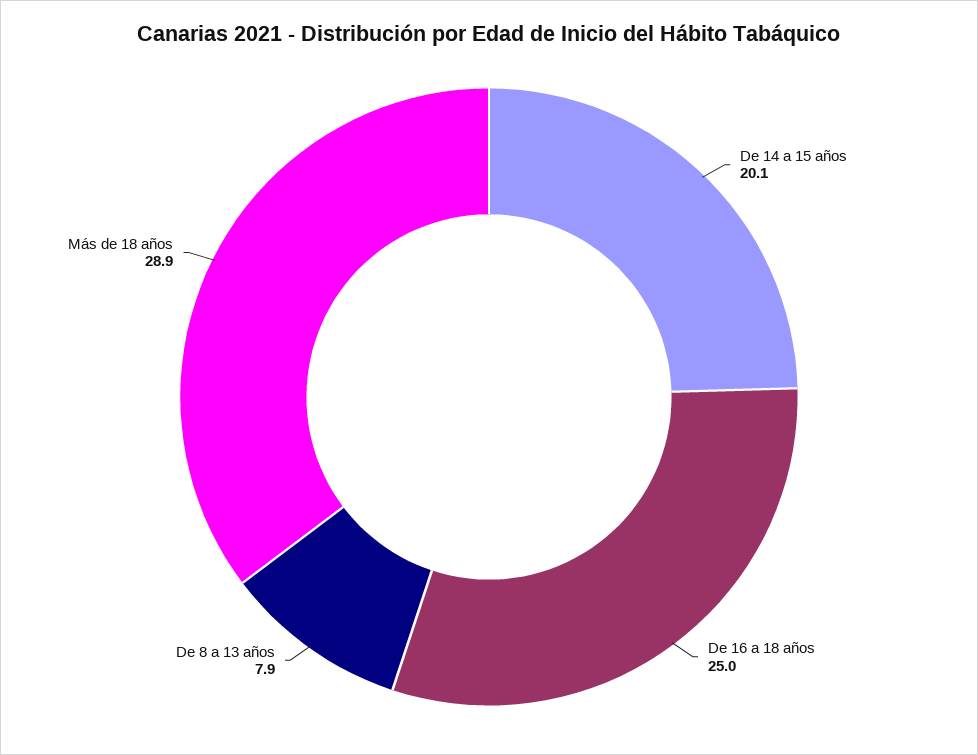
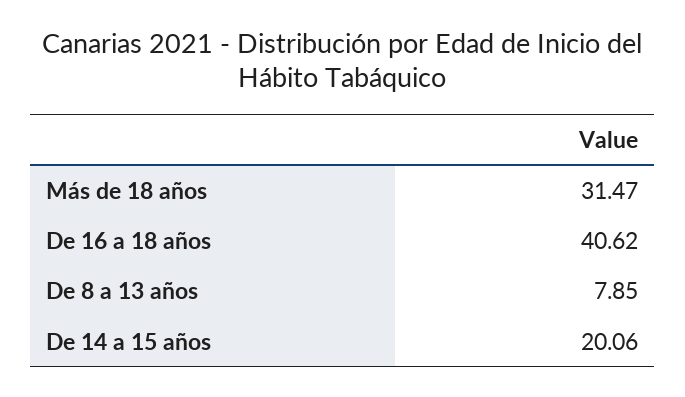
De 16 a 18 años: 25 -> 40.62
Más de 18 años: 28.9 -> 31.47

